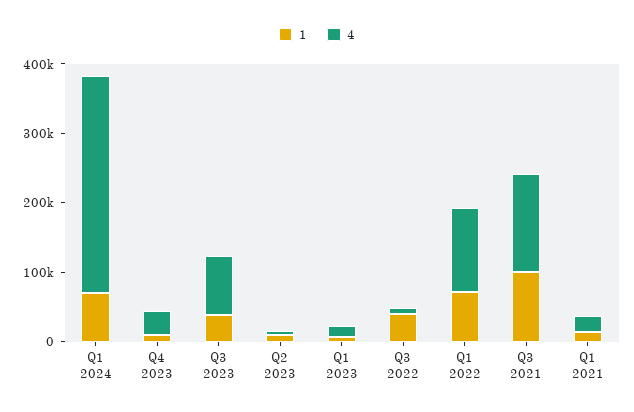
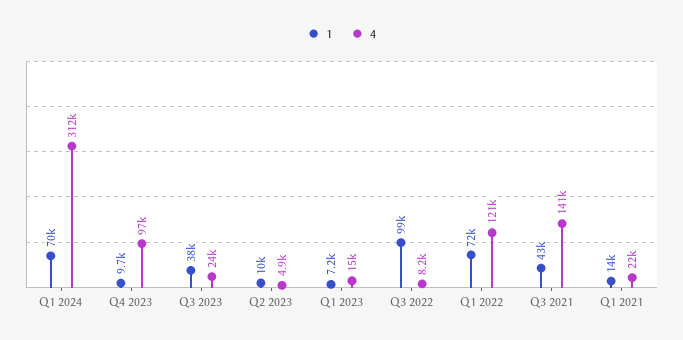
4, Q4 2023: 40000 -> 97000
4, Q3 2023: 80000 -> 24000
1, Q3 2022: 40000 -> 99000
1, Q3 2021: 100000 -> 43000

